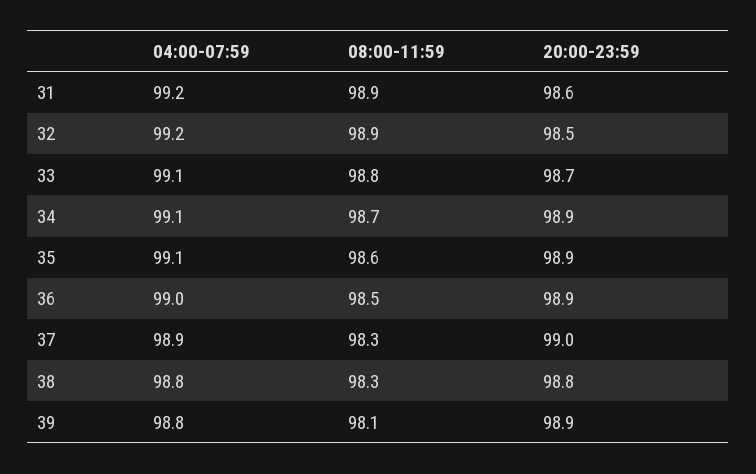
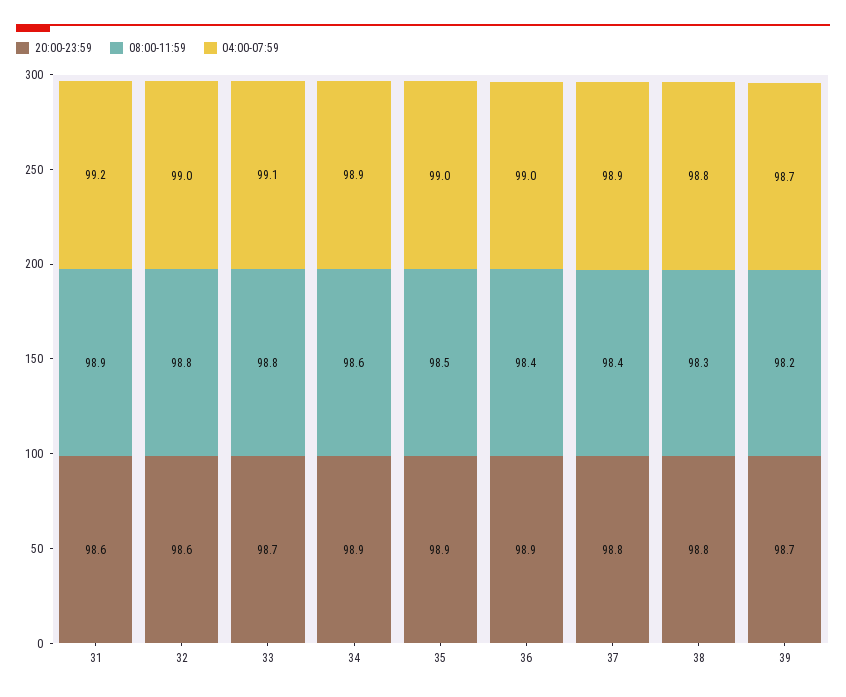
04:00-07:59, 32: 99.2 -> 99
08:00-11:59, 32: 98.9 -> 98.8
20:00-23:59, 32: 98.5 -> 98.6
04:00-07:59, 34: 99.1 -> 98.9
08:00-11:59, 34: 98.7 -> 98.6
04:00-07:59, 35: 99.1 -> 99
08:00-11:59, 35: 98.6 -> 98.5
08:00-11:59, 36: 98.5 -> 98.4
08:00-11:59, 37: 98.3 -> 98.4
20:00-23:59, 37: 99 -> 98.8
04:00-07:59, 39: 98.8 -> 98.7
08:00-11:59, 39: 98.1 -> 98.2
20:00-23:59, 39: 98.9 -> 98.7

